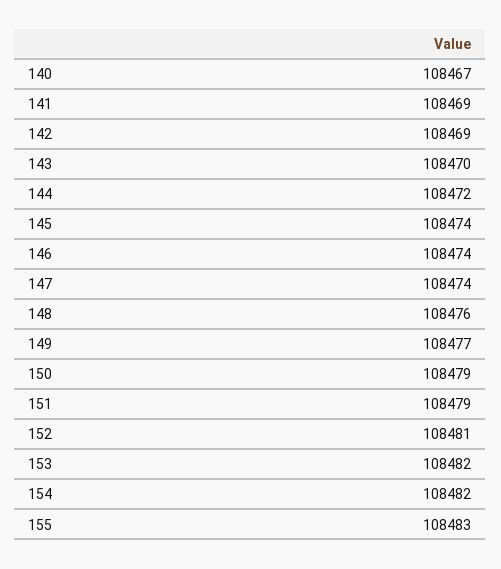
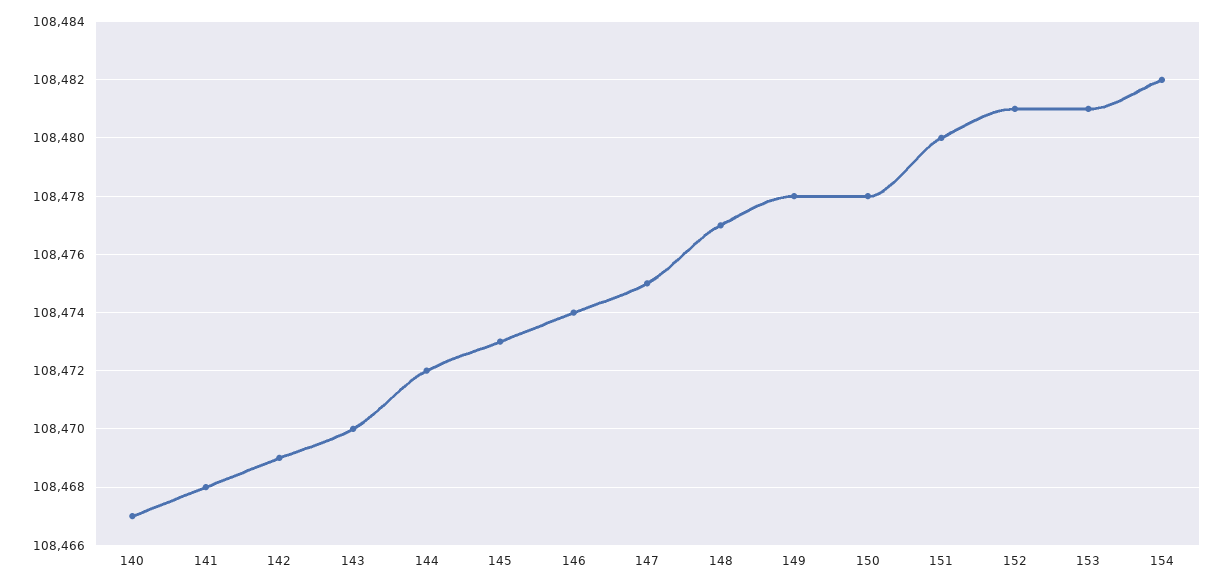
141: 108469 -> 108468
145: 108474 -> 108473
147: 108474 -> 108475
148: 108476 -> 108477
149: 108477 -> 108478
150: 108479 -> 108478
151: 108479 -> 108480
153: 108482 -> 108481
155: 108483 -> none

